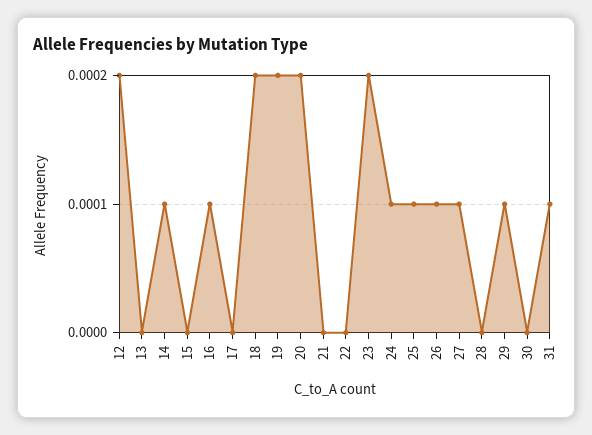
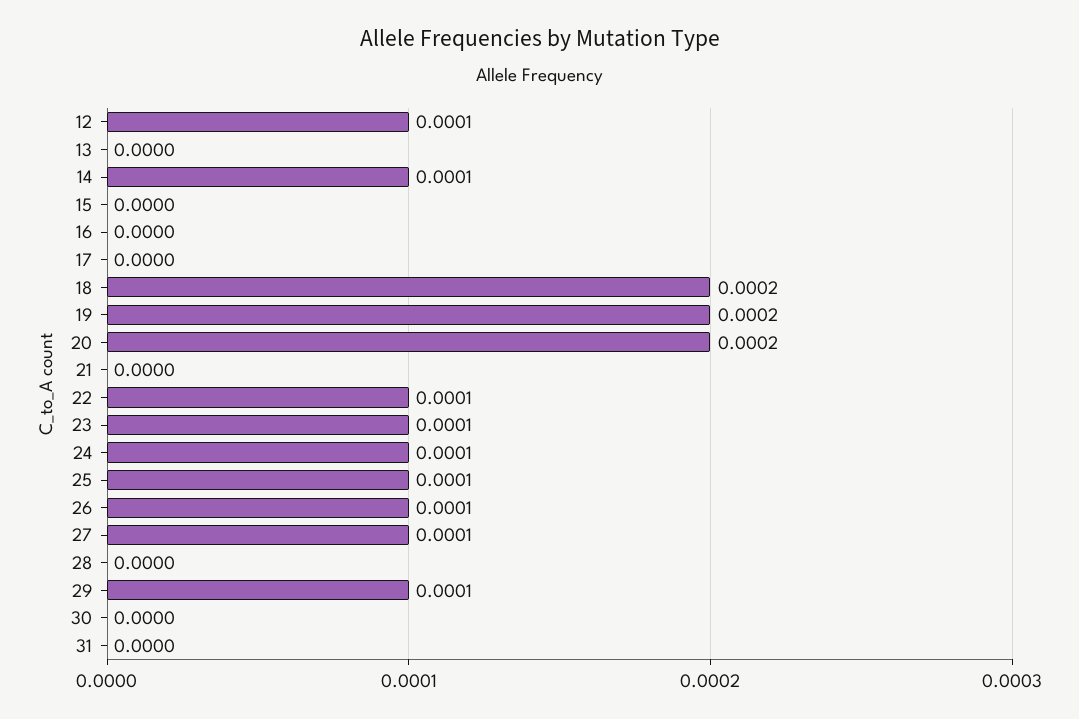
12: 0.0002 -> 0.0001
16: 0.0001 -> 0
22: 0 -> 0.0001
23: 0.0002 -> 0.0001
31: 0.0001 -> 0

